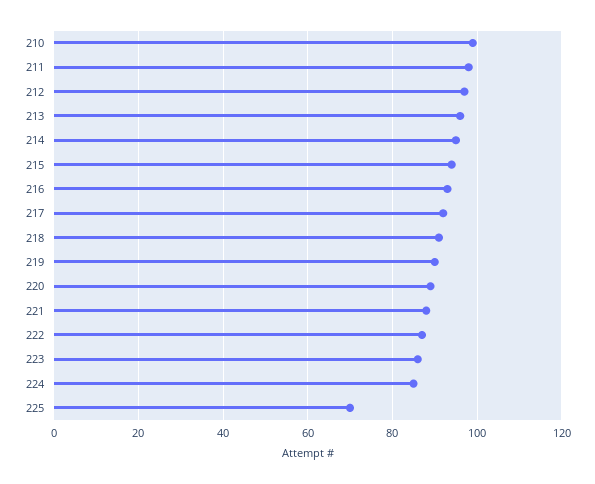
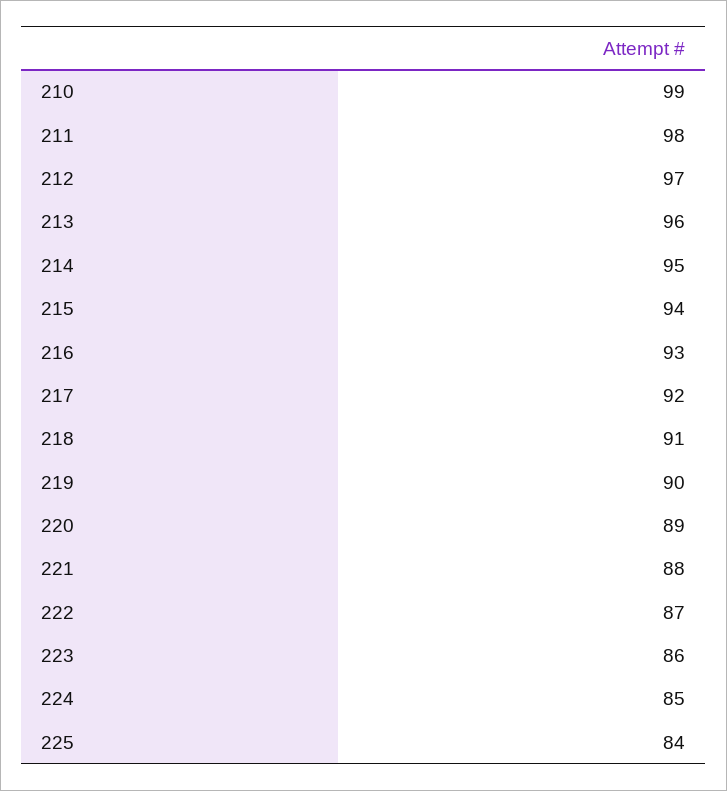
225: 70 -> 84

